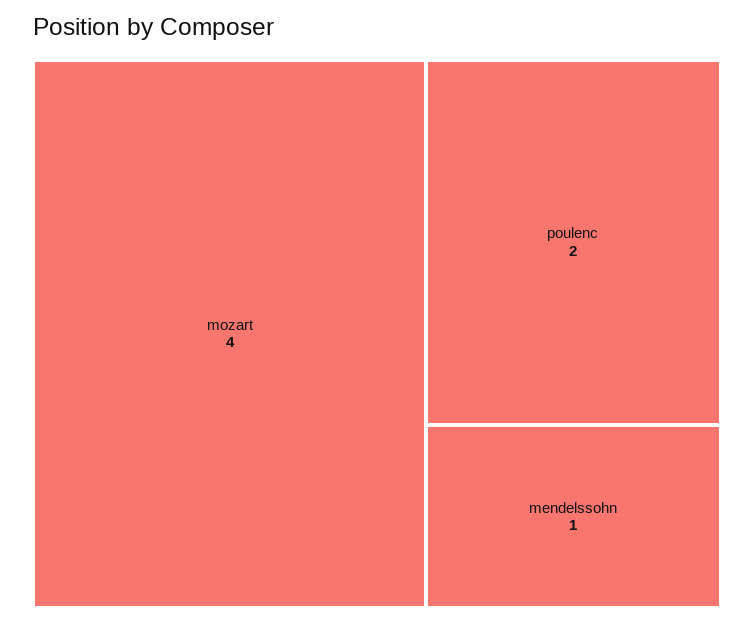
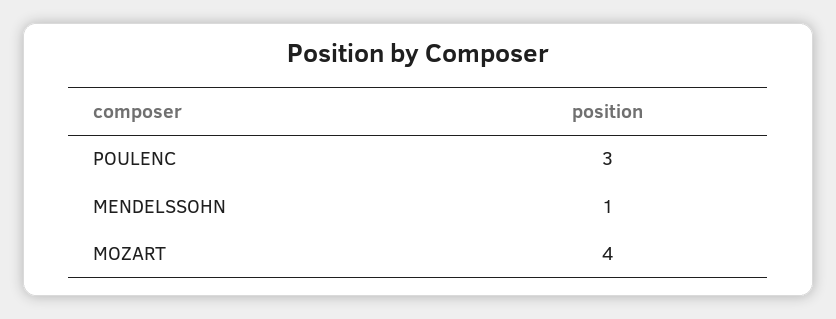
poulenc: 2 -> 3

